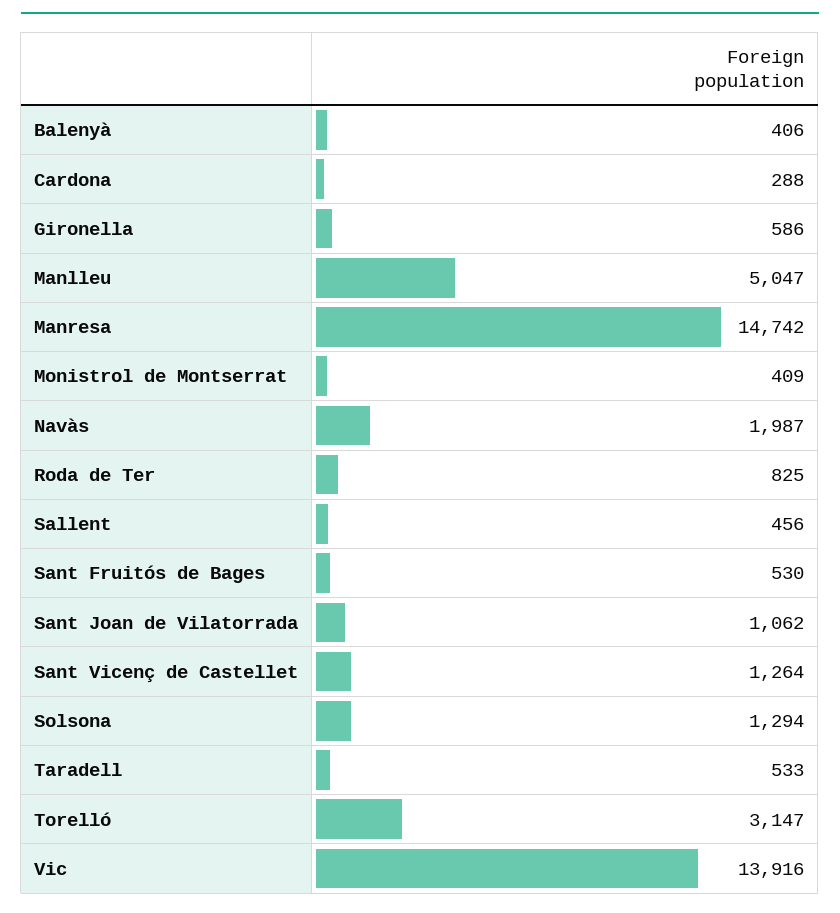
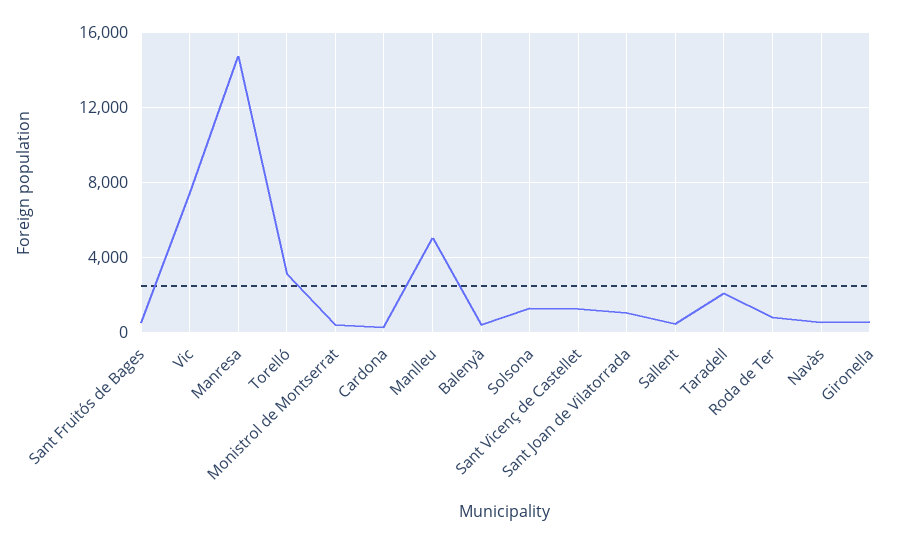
Navàs: 1987 -> 500
Taradell: 533 -> 2000
Vic: 13916 -> 7500

